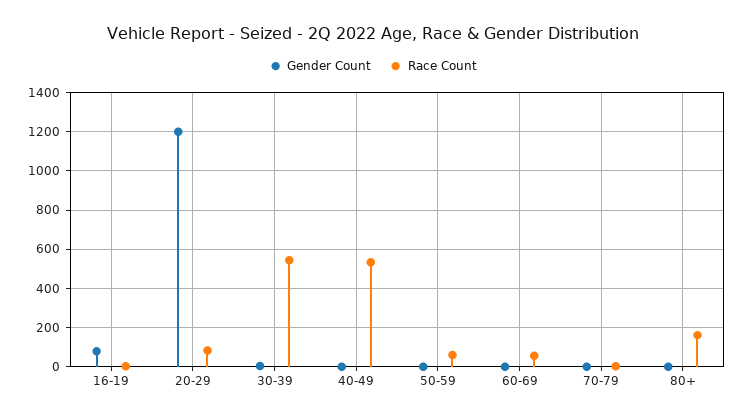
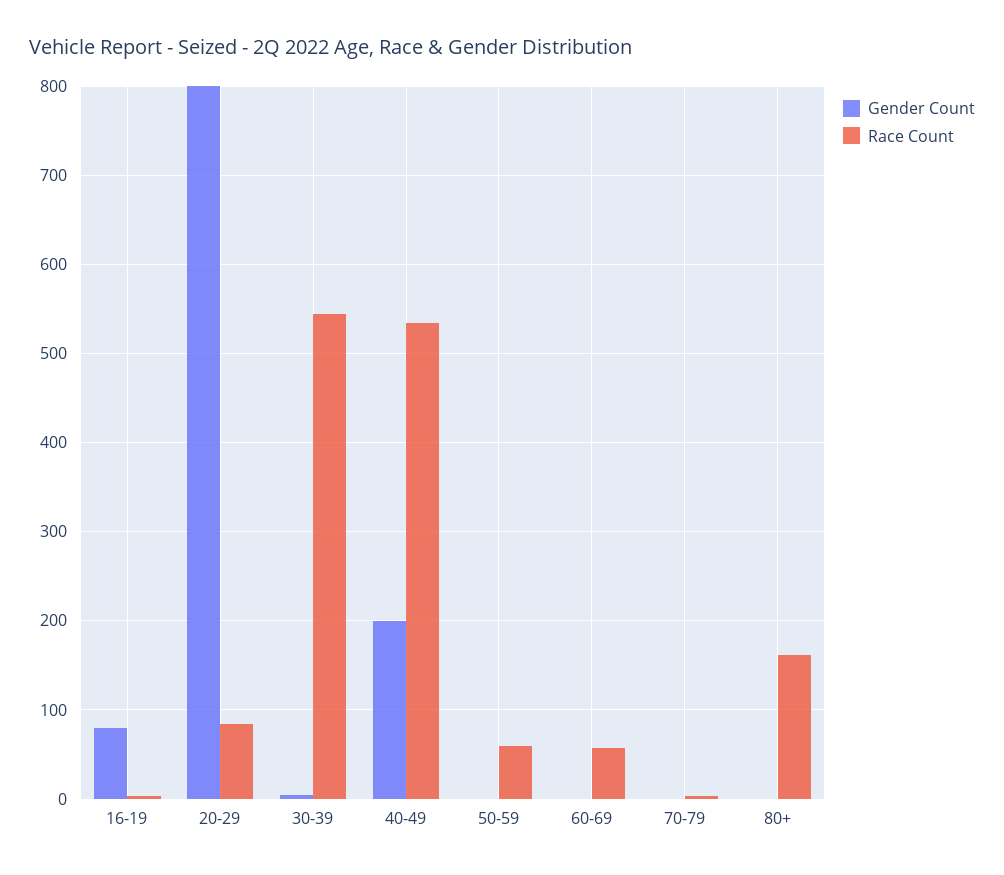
Gender Count, 20-29: 1200 -> 800
Gender Count, 40-49: 0 -> 200

